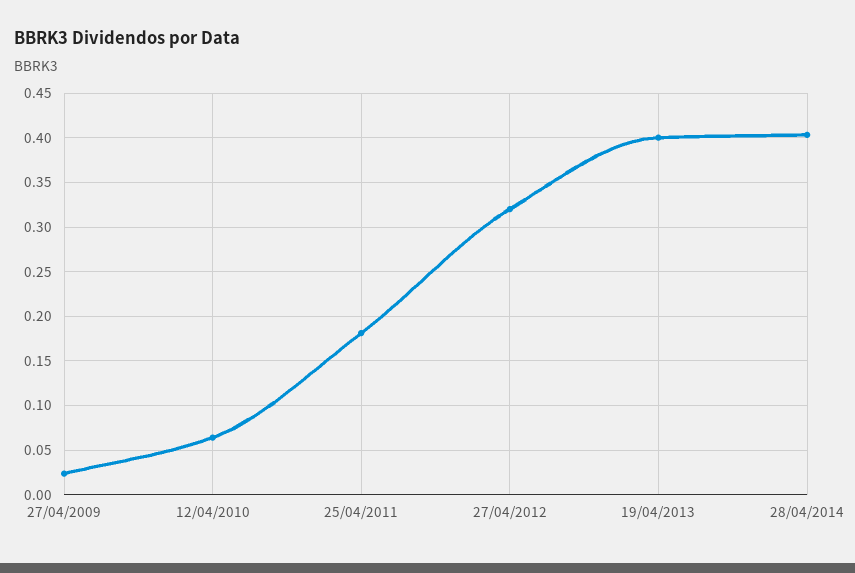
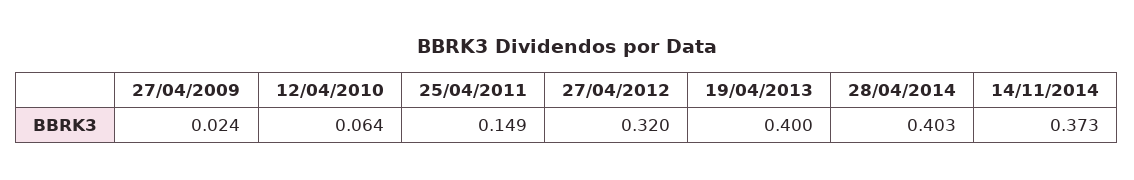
25/04/2011: 0.18 -> 0.149
14/11/2014: none -> 0.373

